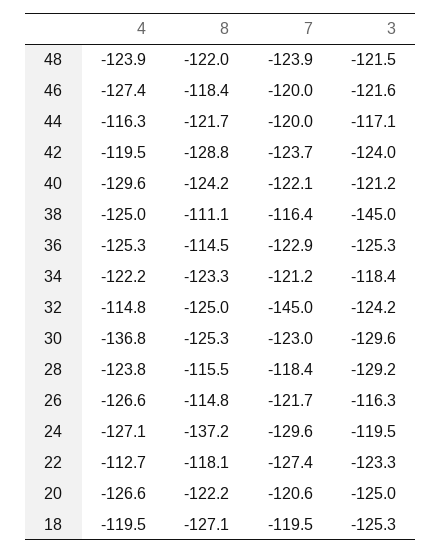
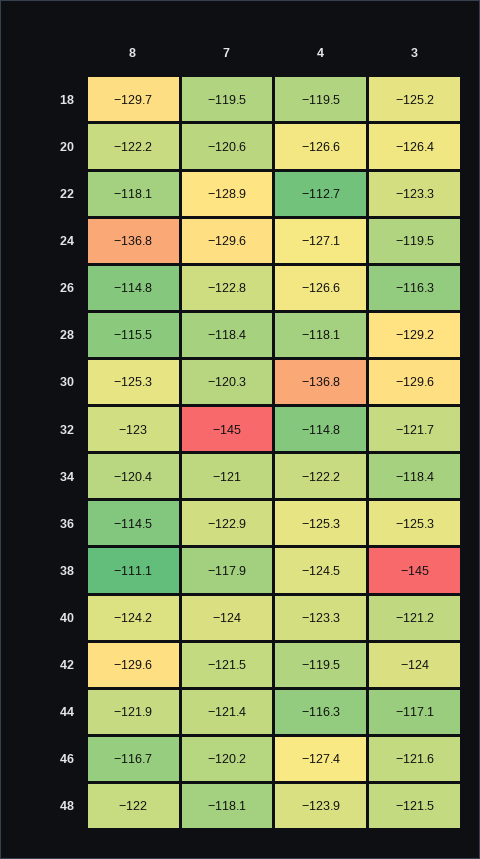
7, 48: -123.9 -> -118.1
8, 46: -118.4 -> -116.7
7, 46: -120 -> -120.2
8, 44: -121.7 -> -121.9
7, 44: -120 -> -121.4
8, 42: -128.8 -> -129.6
7, 42: -123.7 -> -121.5
4, 40: -129.6 -> -123.3
7, 40: -122.1 -> -124
4, 38: -125 -> -124.5
7, 38: -116.4 -> -117.9
8, 34: -123.3 -> -120.4
7, 34: -121.2 -> -121
8, 32: -125 -> -123
3, 32: -124.2 -> -121.7
7, 30: -123 -> -120.3
4, 28: -123.8 -> -118.1
7, 26: -121.7 -> -122.8
8, 24: -137.2 -> -136.8
7, 22: -127.4 -> -128.9
3, 20: -125 -> -126.4
8, 18: -127.1 -> -129.7
3, 18: -125.3 -> -125.2

